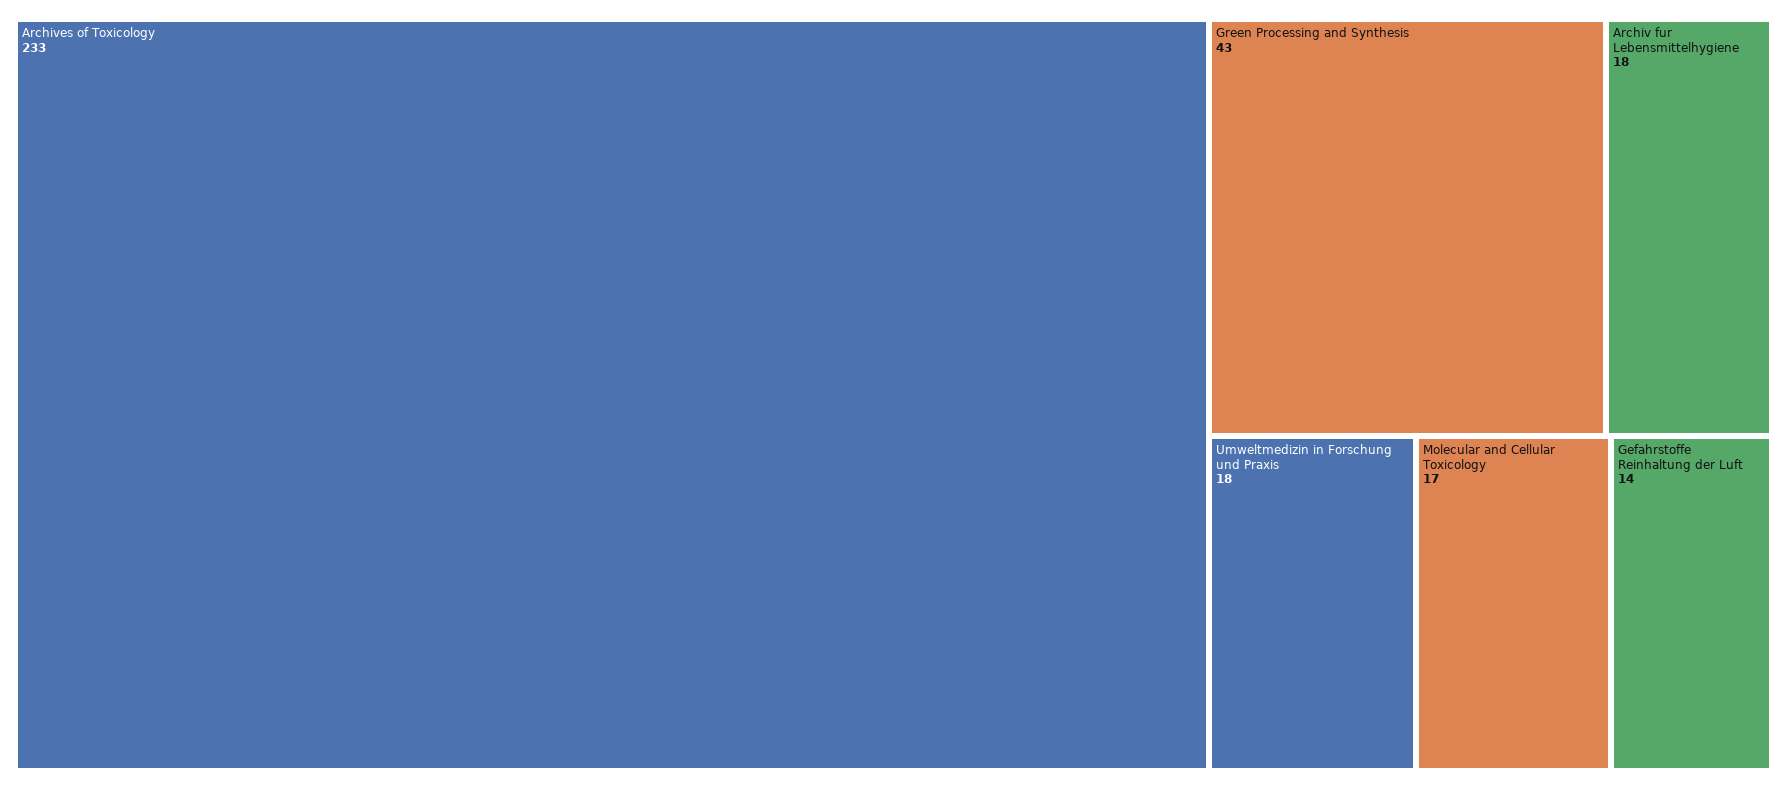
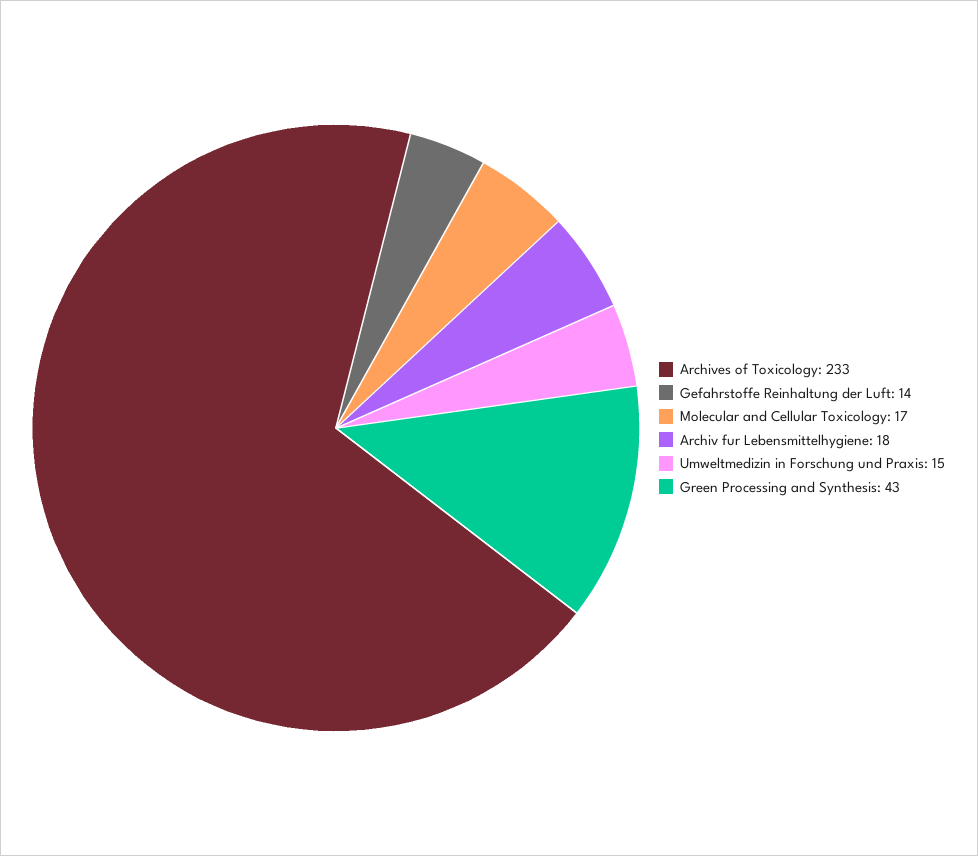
Umweltmedizin in Forschung und Praxis: 18 -> 15

